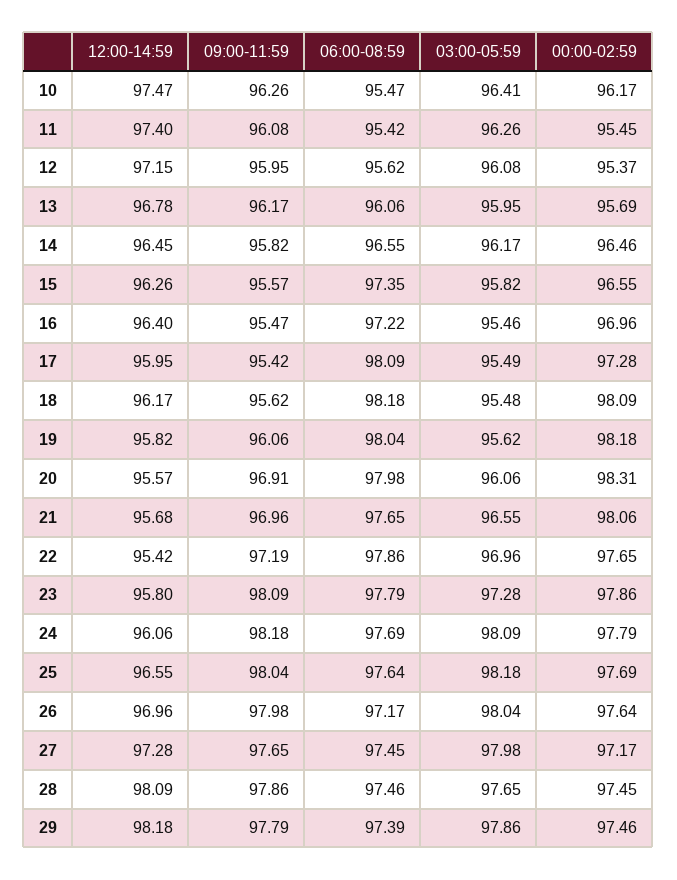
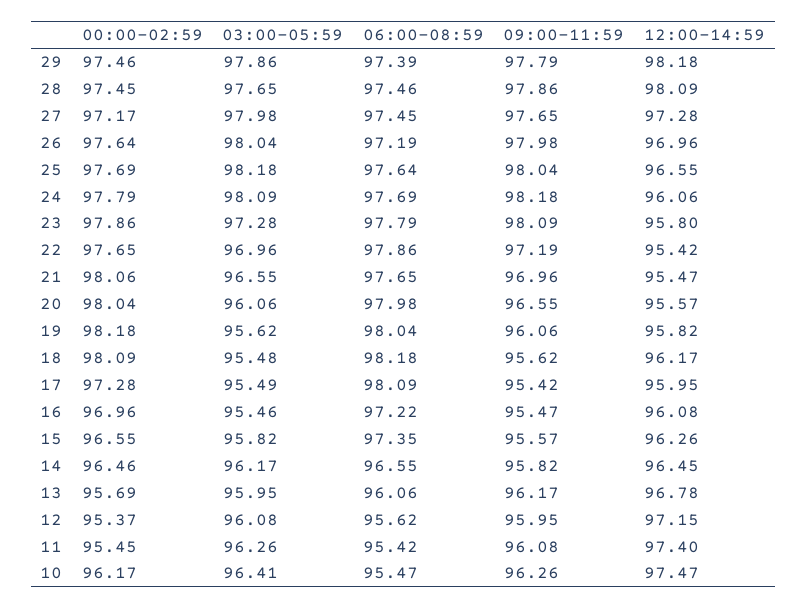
12:00-14:59, 16: 96.4 -> 96.08
09:00-11:59, 20: 96.91 -> 96.55
00:00-02:59, 20: 98.31 -> 98.04
12:00-14:59, 21: 95.68 -> 95.47
06:00-08:59, 26: 97.17 -> 97.19

